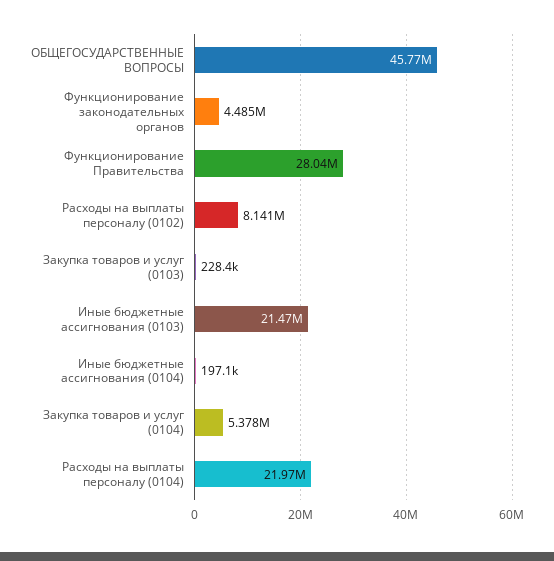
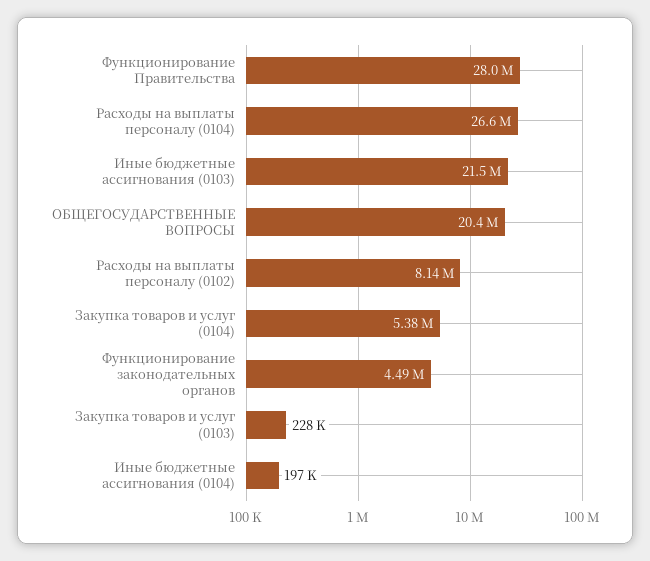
ОБЩЕГОСУДАРСТВЕННЫЕ ВОПРОСЫ: 45770000 -> 20400000
Расходы на выплаты персоналу (0104): 21970000 -> 26600000

